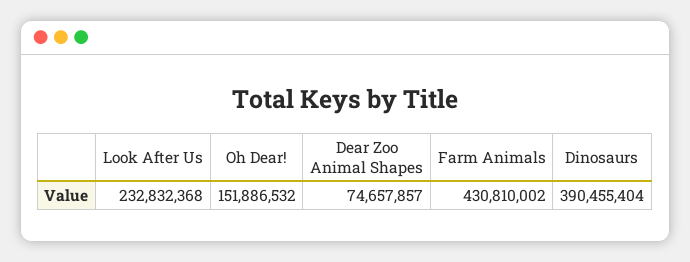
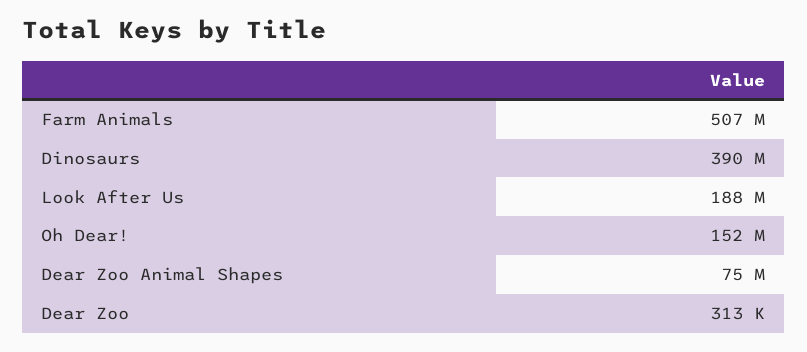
Look After Us: 232832368 -> 188000000
Farm Animals: 430810002 -> 507000000
Dear Zoo: none -> 313000

